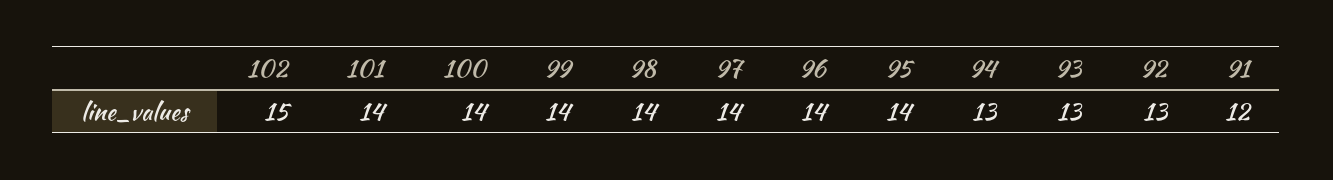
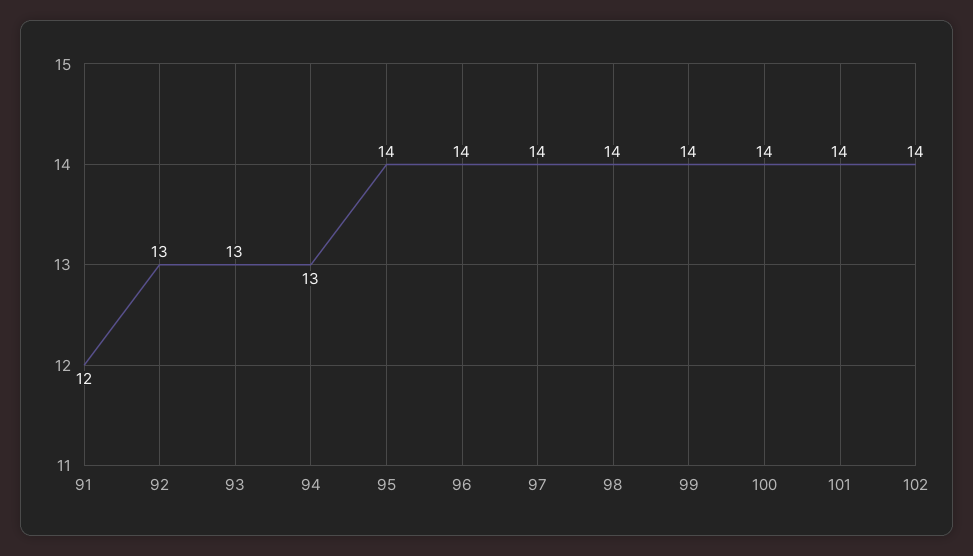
102: 15 -> 14

